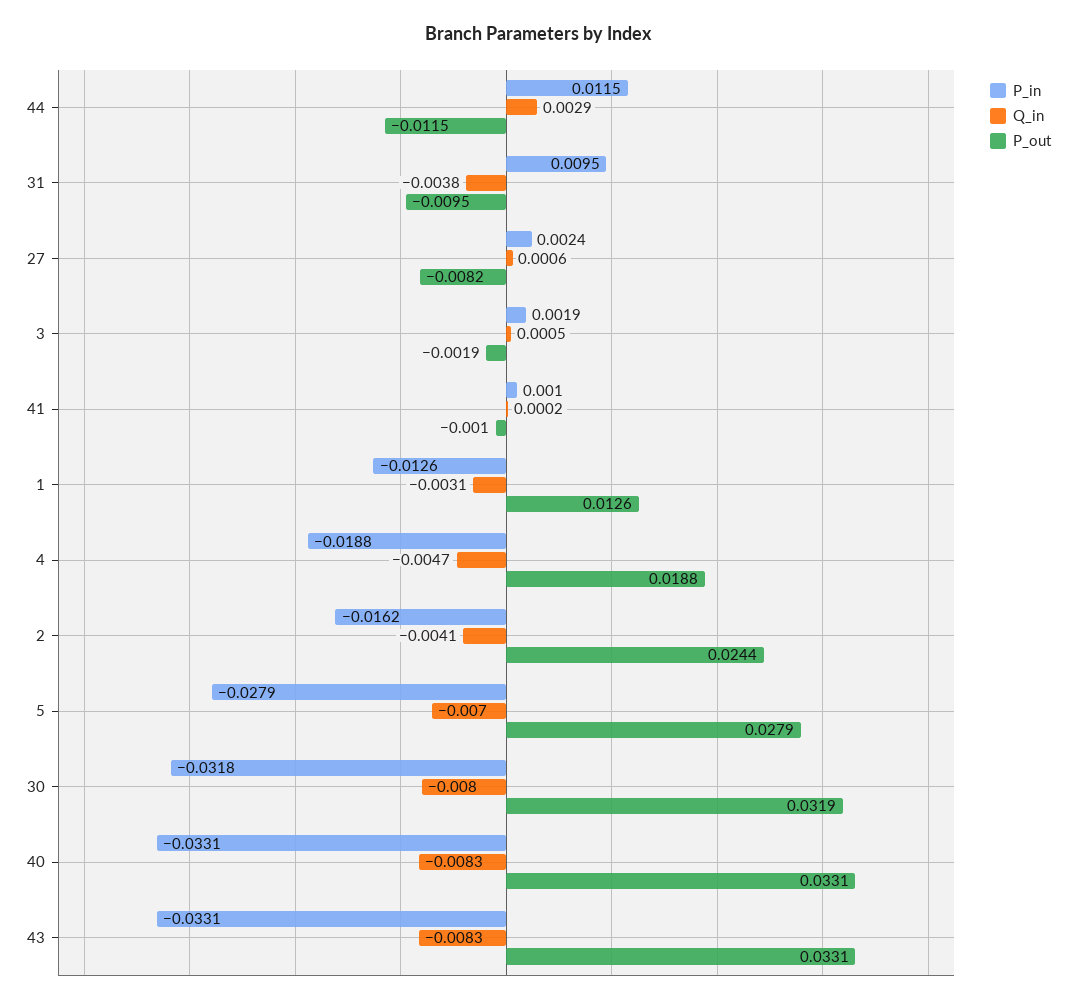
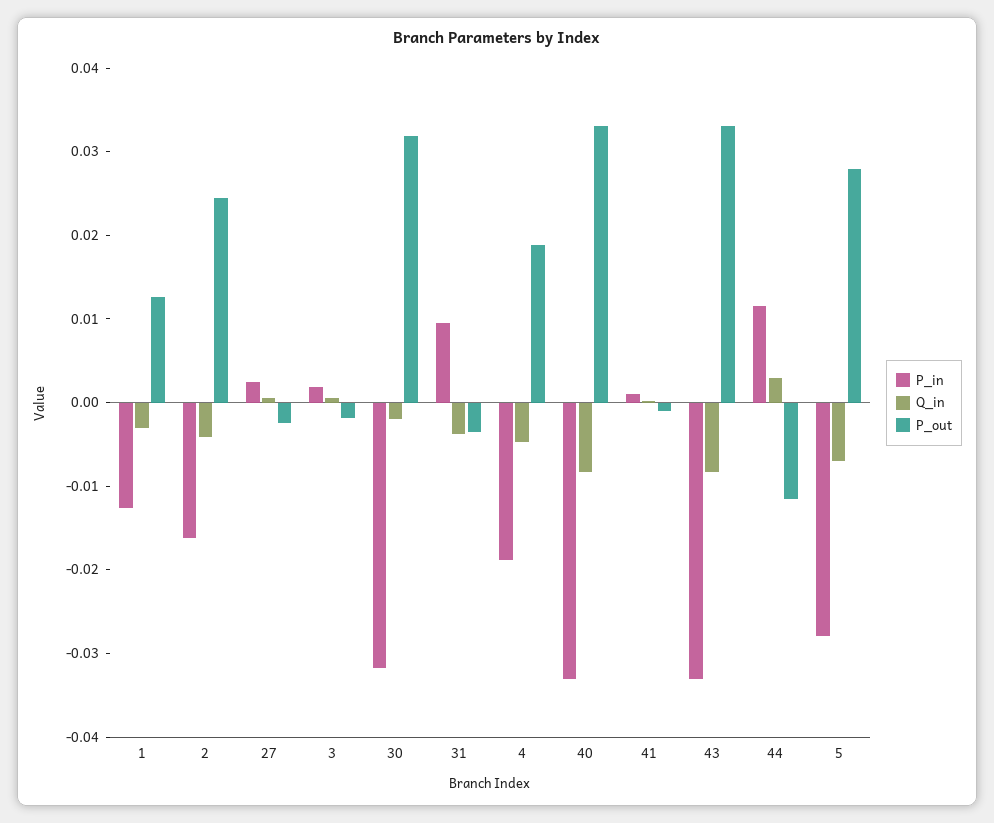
P_out, 31: -0.0095 -> -0.004
P_out, 27: -0.0082 -> -0.002
Q_in, 30: -0.008 -> -0.002

